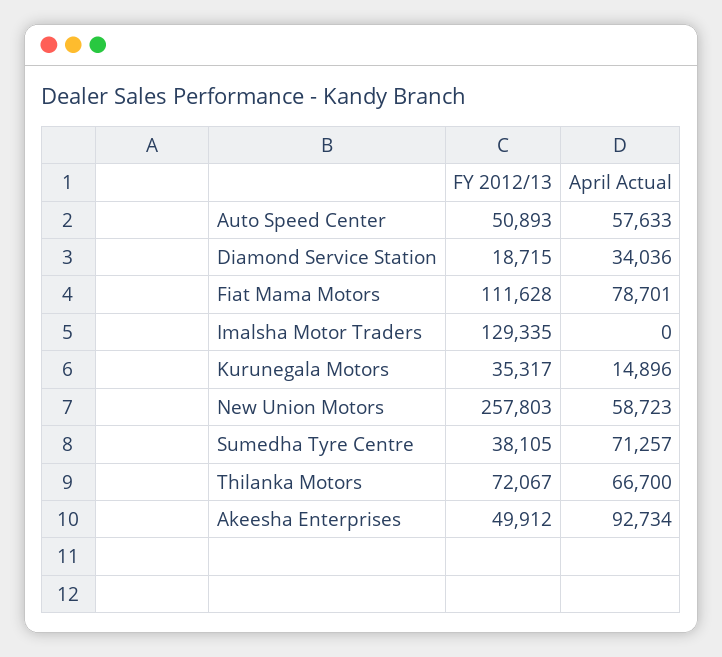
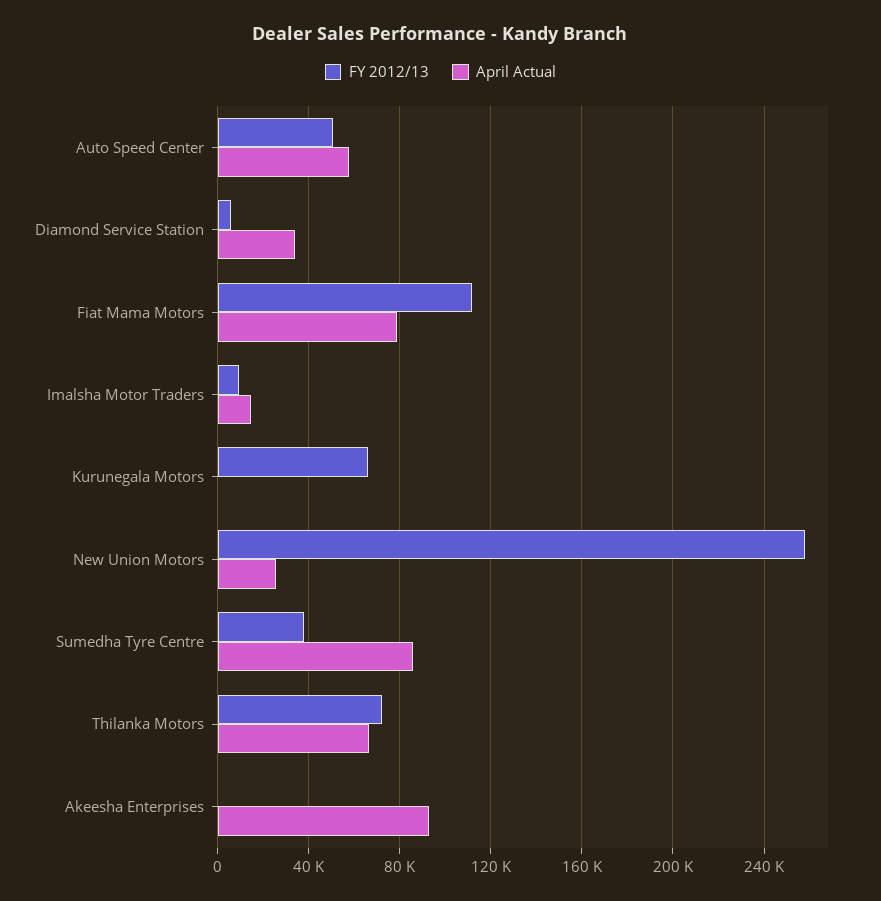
FY 2012/13, Diamond Service Station: 18715 -> 5000
FY 2012/13, Imalsha Motor Traders: 129335 -> 10000
April Actual, Imalsha Motor Traders: 0 -> 15000
FY 2012/13, Kurunegala Motors: 35317 -> 65000
April Actual, Kurunegala Motors: 14896 -> 0
April Actual, New Union Motors: 58723 -> 25000
April Actual, Sumedha Tyre Centre: 71257 -> 85000
FY 2012/13, Akeesha Enterprises: 49912 -> 0

